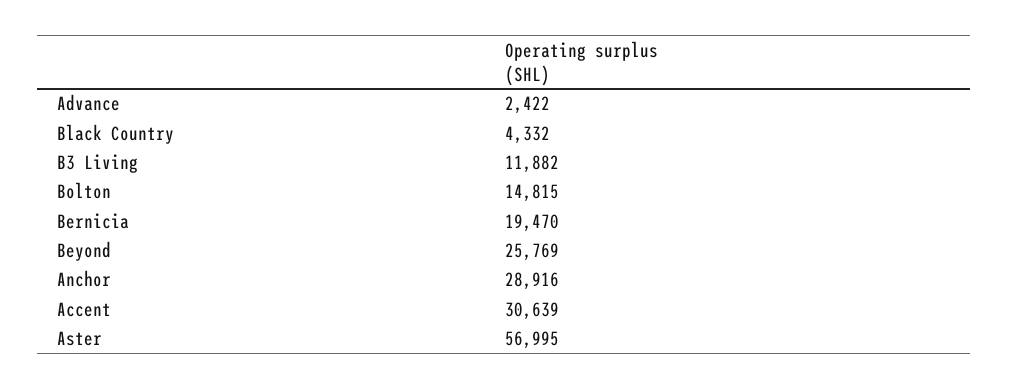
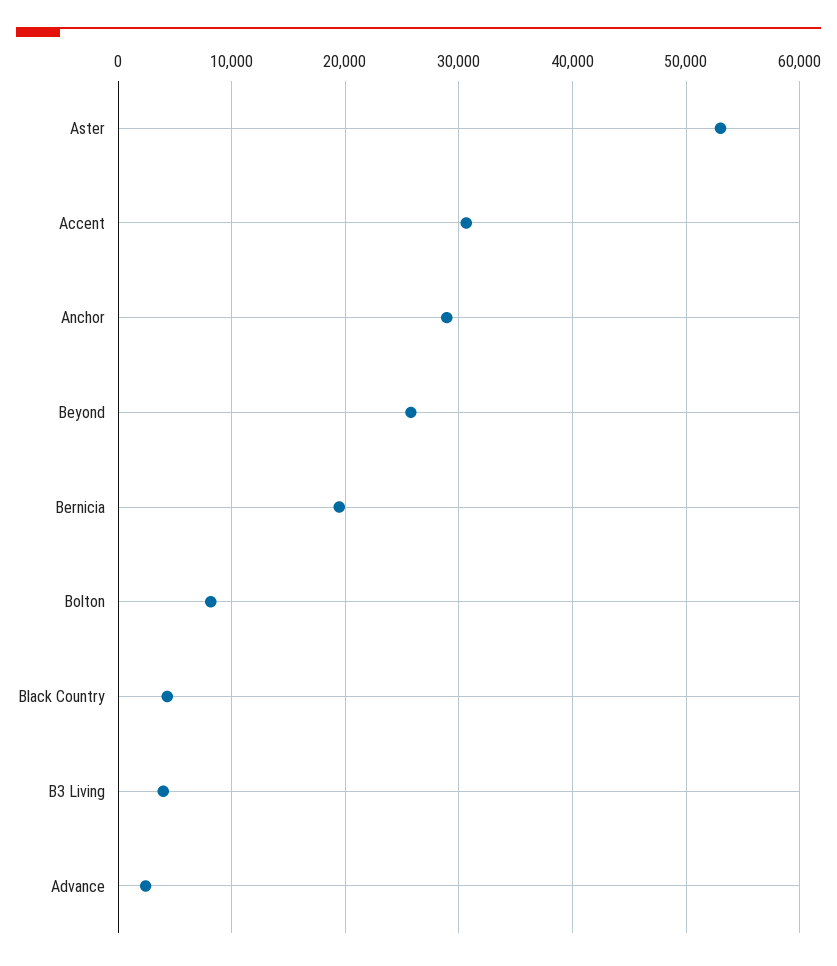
B3 Living: 11882 -> 4000
Bolton: 14815 -> 8000
Aster: 56995 -> 53000

